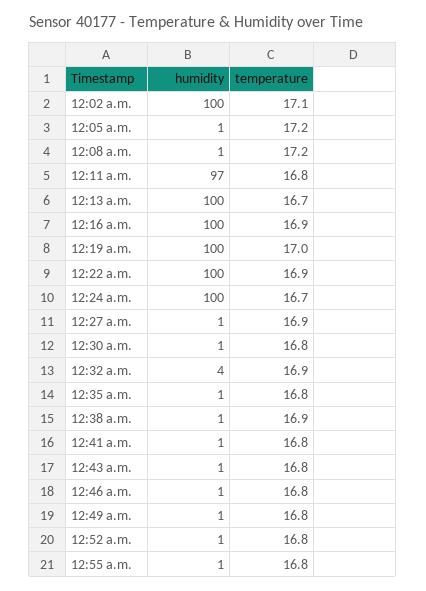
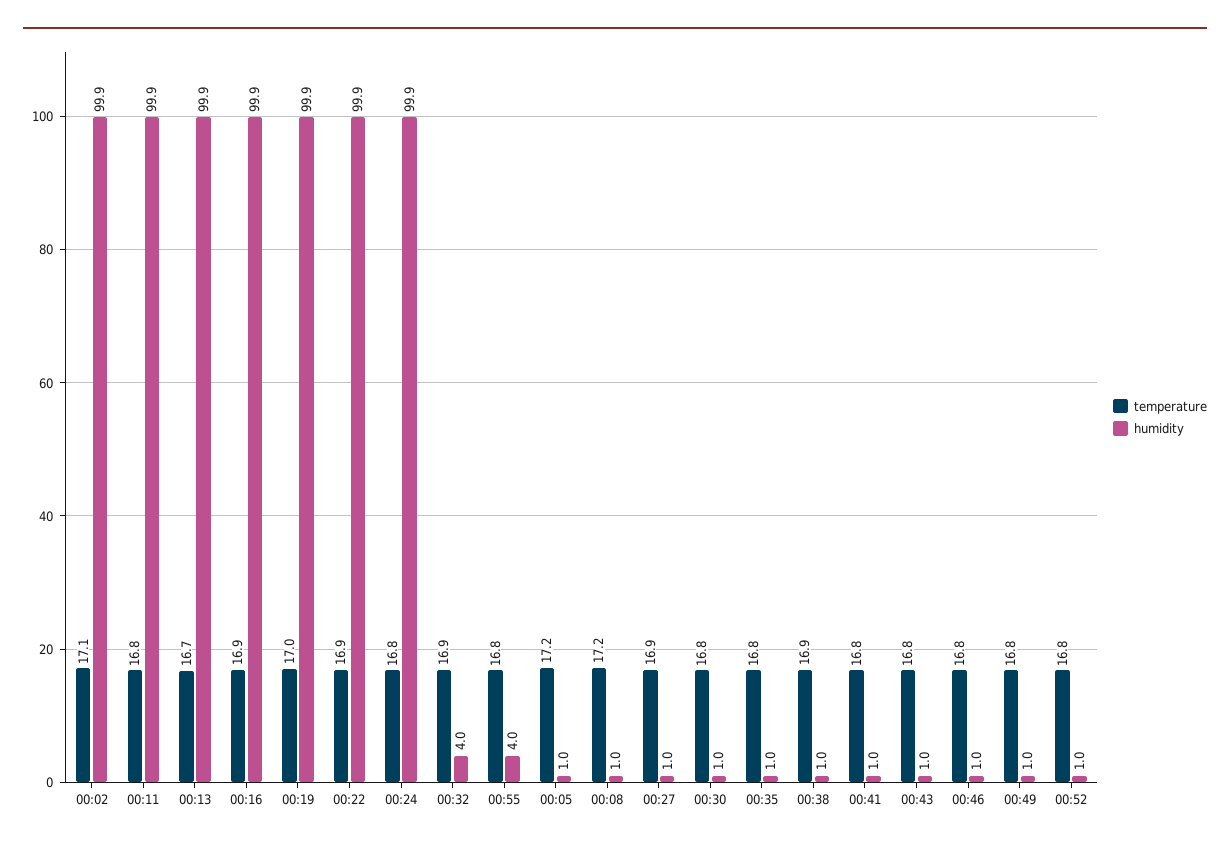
humidity, 12:11 a.m.: 97 -> 99.9
temperature, 12:24 a.m.: 16.7 -> 16.8
humidity, 12:55 a.m.: 1 -> 4

